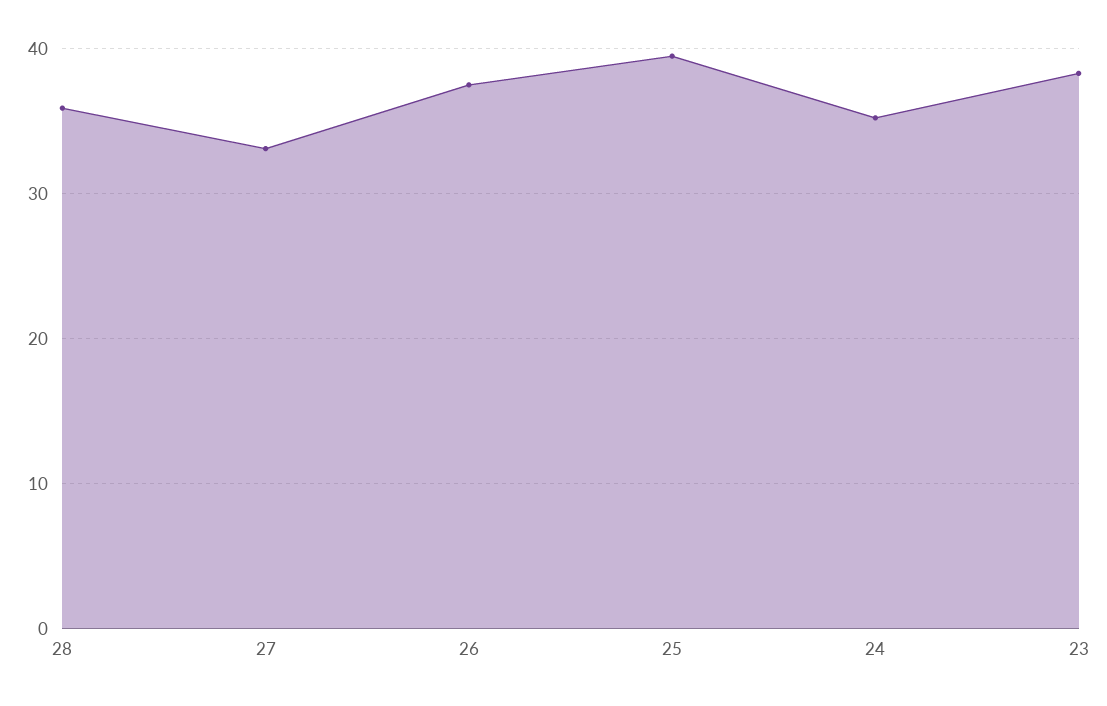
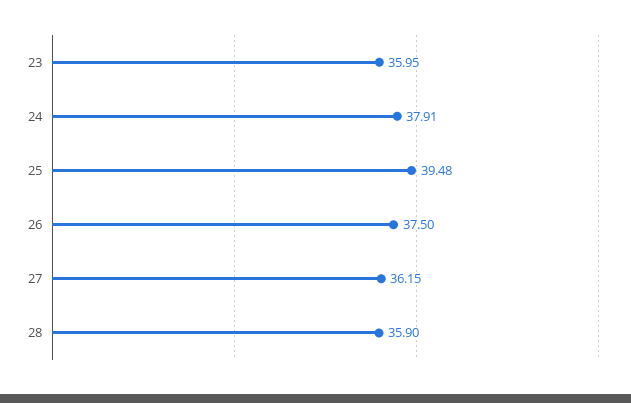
27: 33 -> 36.15
24: 35 -> 37.91
23: 38 -> 35.95

